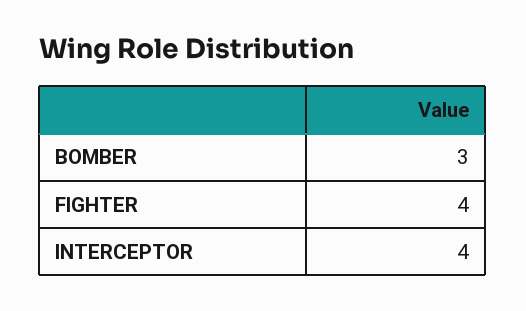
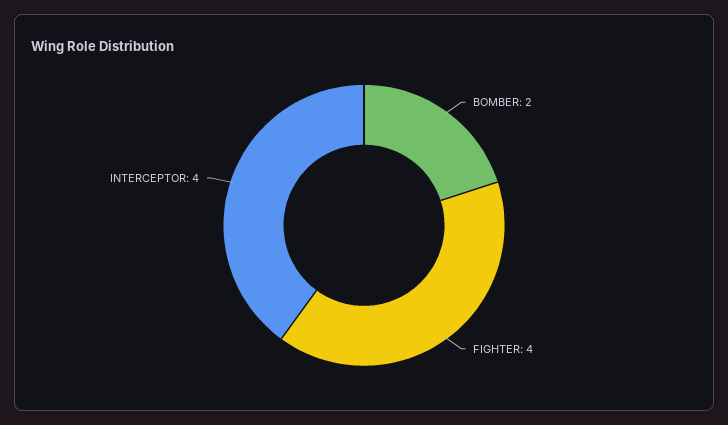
BOMBER: 3 -> 2

